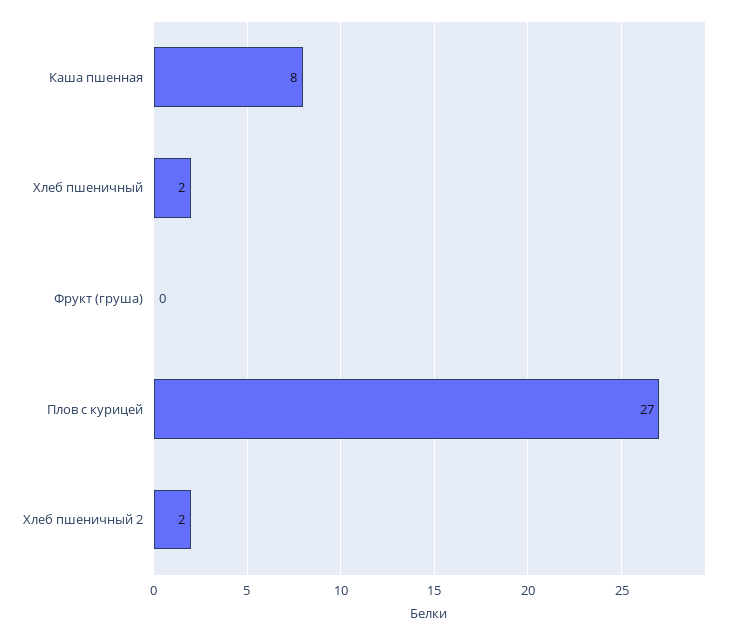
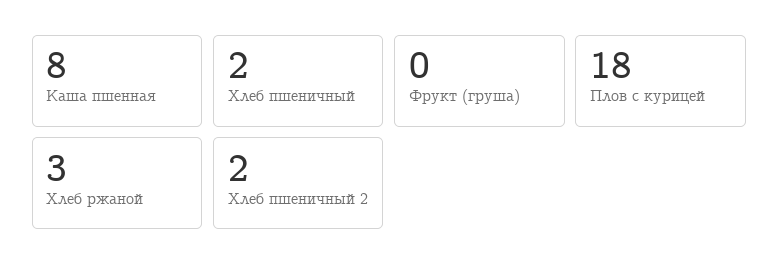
Плов с курицей: 27 -> 18
Хлеб ржаной: none -> 3

